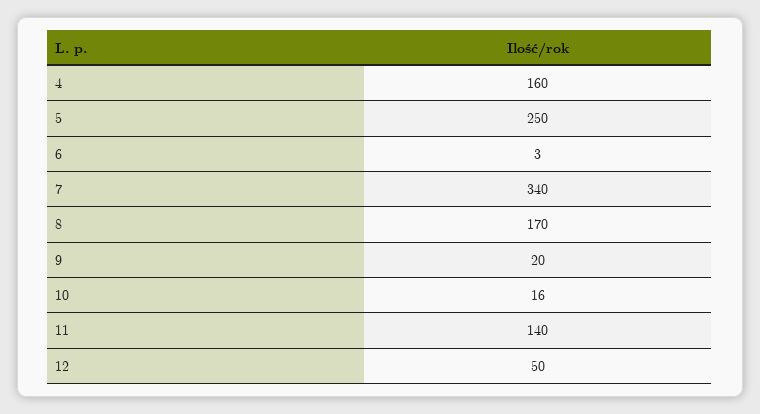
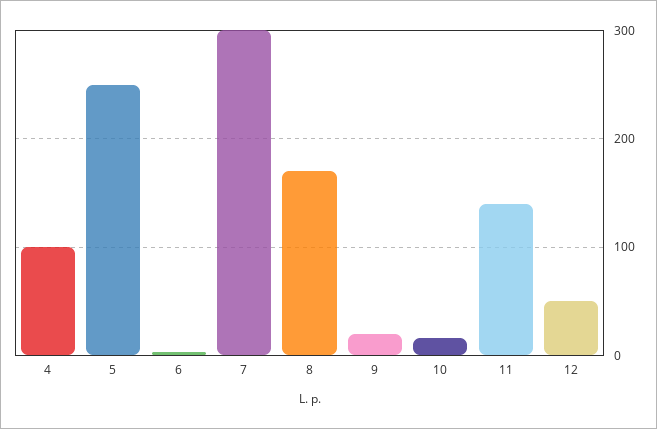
4: 160 -> 100
7: 340 -> 300

